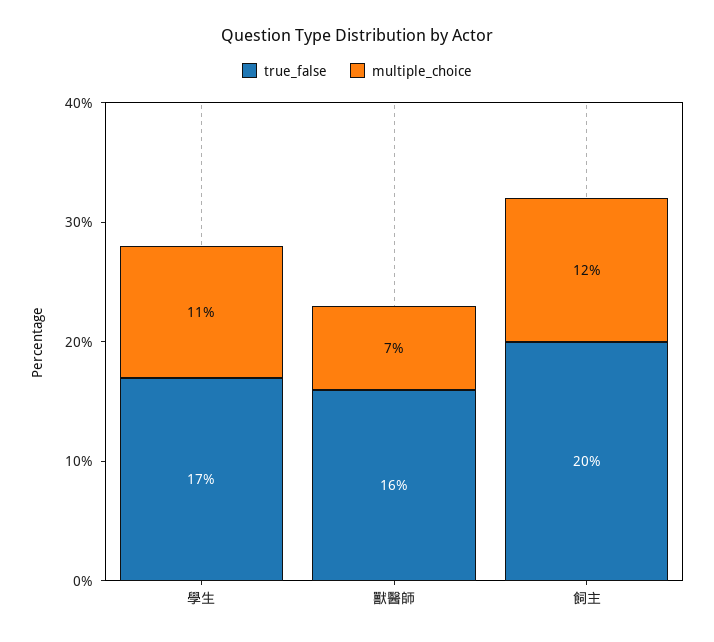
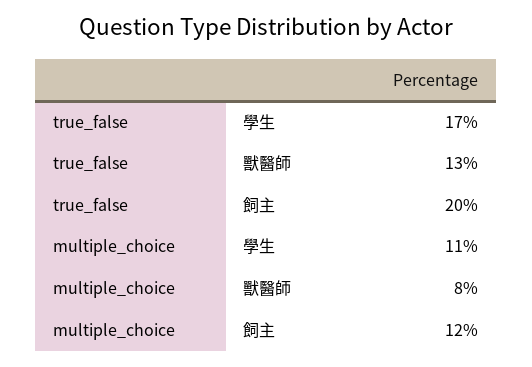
true_false, 獸醫師: 16 -> 13
multiple_choice, 獸醫師: 7 -> 8

